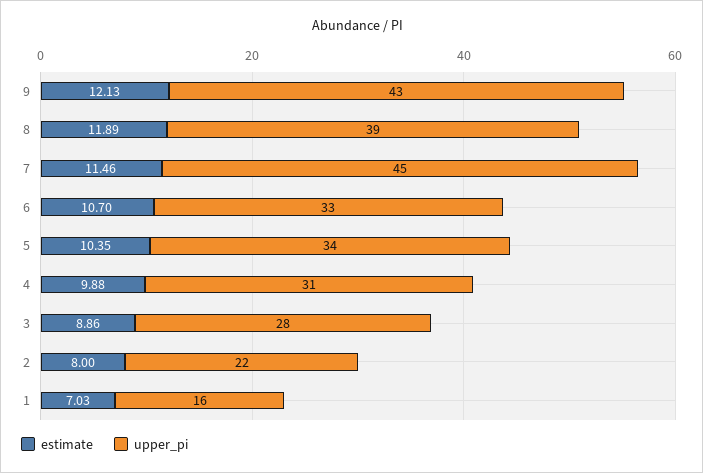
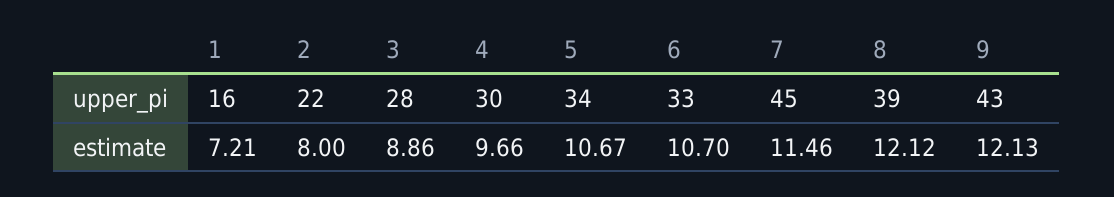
estimate, 8: 11.89 -> 12.12
estimate, 5: 10.35 -> 10.67
estimate, 4: 9.88 -> 9.66
upper_pi, 4: 31 -> 30
estimate, 1: 7.03 -> 7.21

